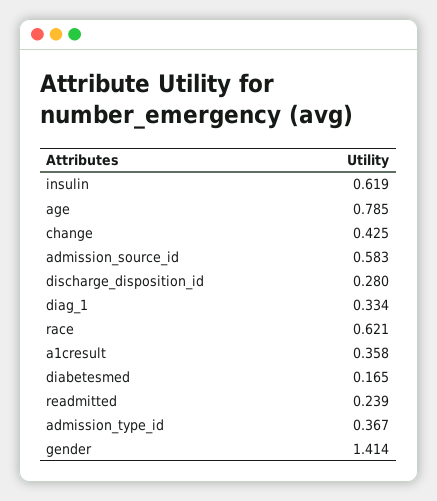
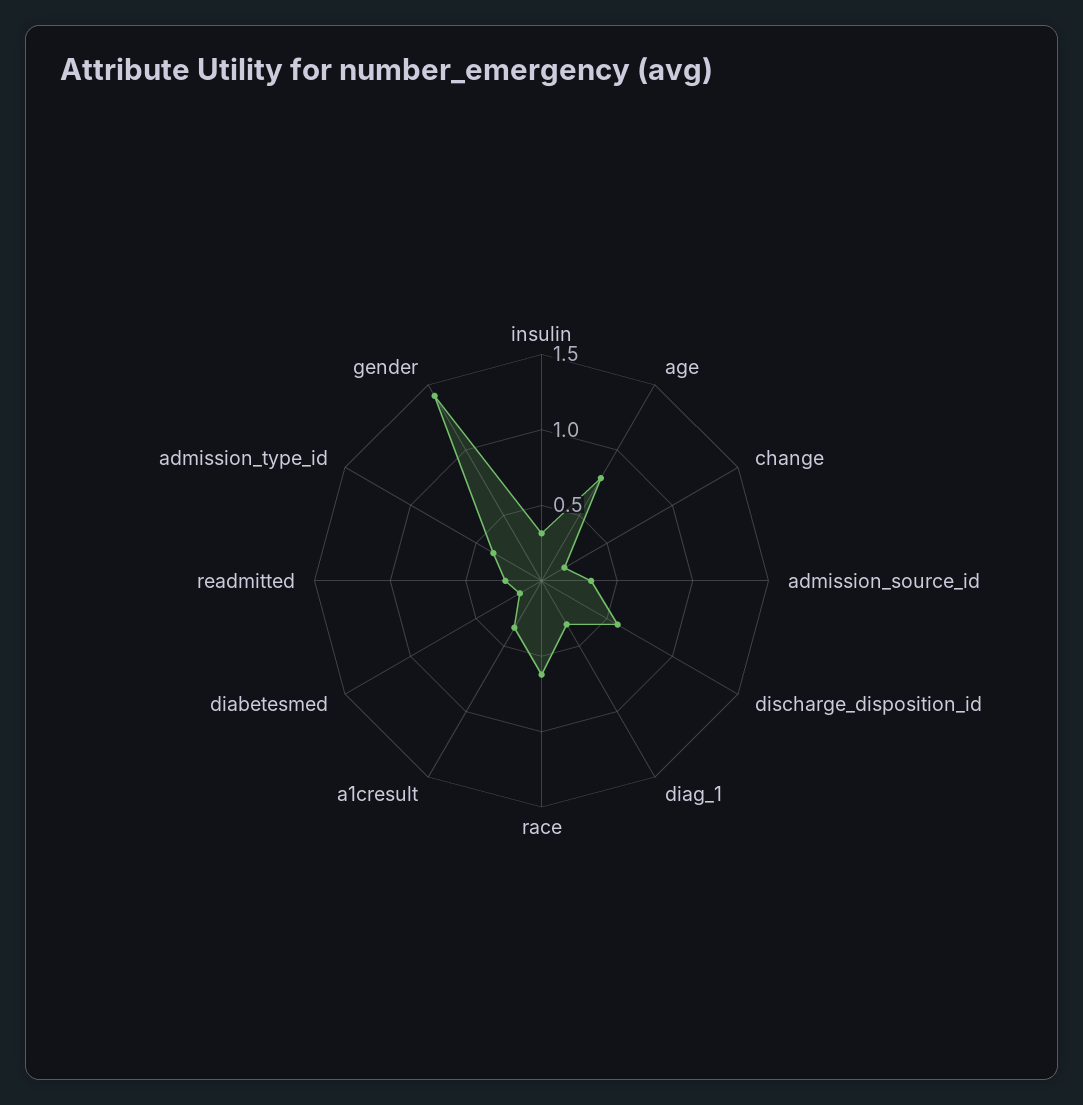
insulin: 0.619 -> 0.3
change: 0.425 -> 0.2
admission_source_id: 0.583 -> 0.3
discharge_disposition_id: 0.28 -> 0.6

